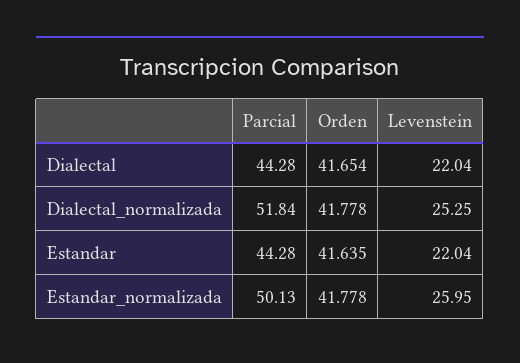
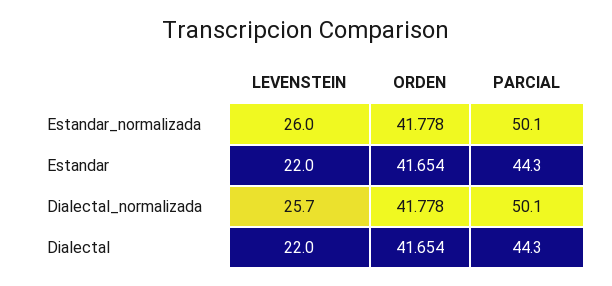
Parcial, Dialectal_normalizada: 51.84 -> 50.1
Levenstein, Dialectal_normalizada: 25.25 -> 25.7
Orden, Estandar: 41.635 -> 41.654

